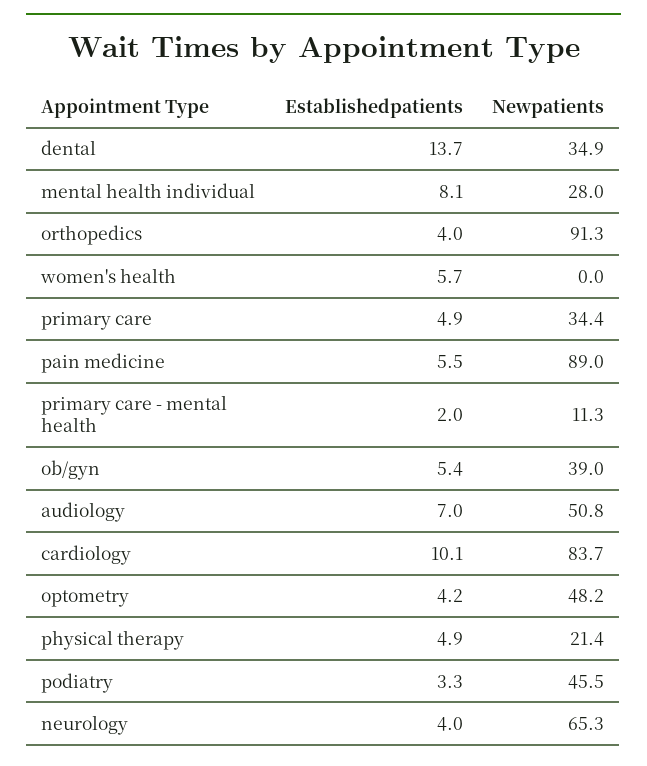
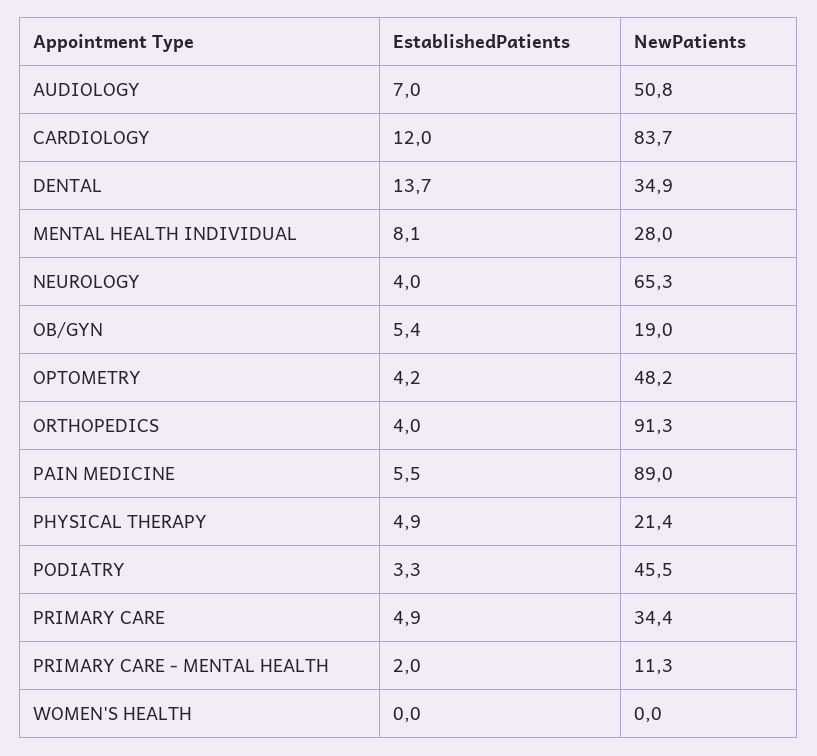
Establishedpatients, women's health: 5.7 -> 0
Newpatients, ob/gyn: 39 -> 19
Establishedpatients, cardiology: 10.1 -> 12

